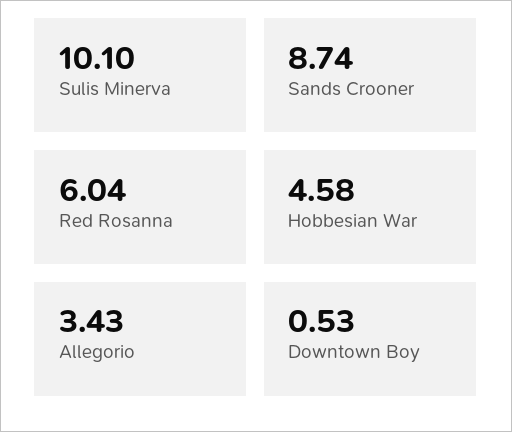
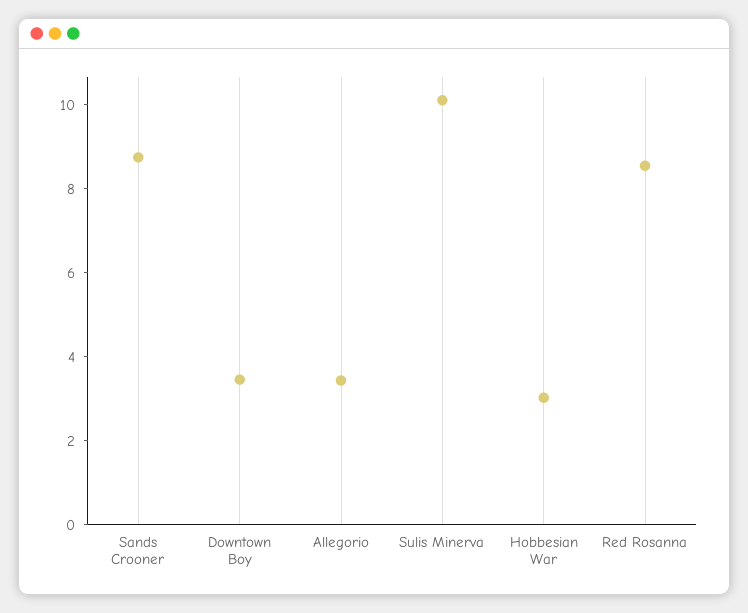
Red Rosanna: 6.04 -> 8.5
Hobbesian War: 4.58 -> 3
Downtown Boy: 0.53 -> 3.5

